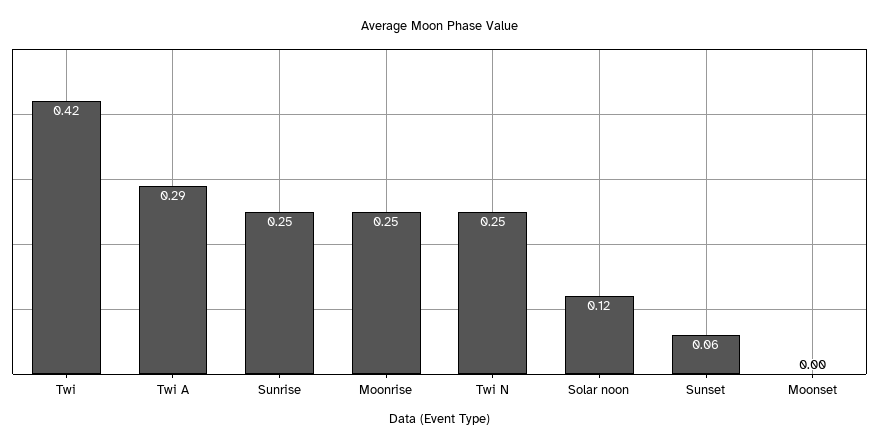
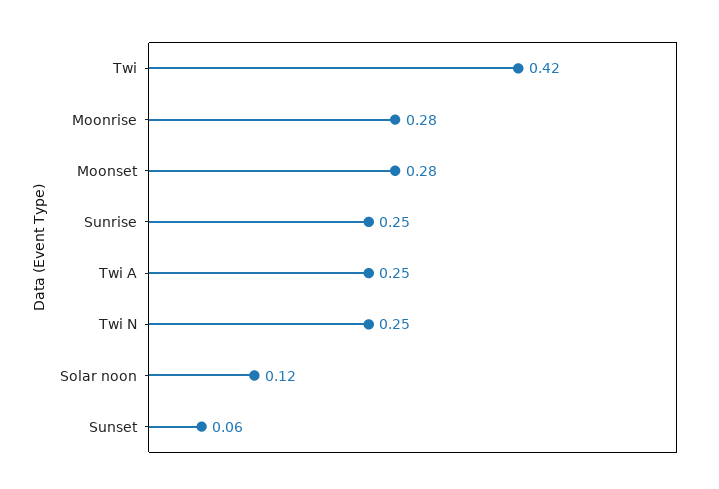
Twi A: 0.29 -> 0.25
Moonrise: 0.25 -> 0.28
Moonset: 0 -> 0.28

